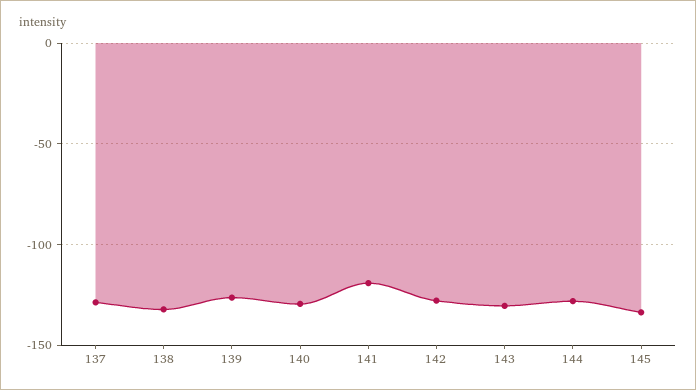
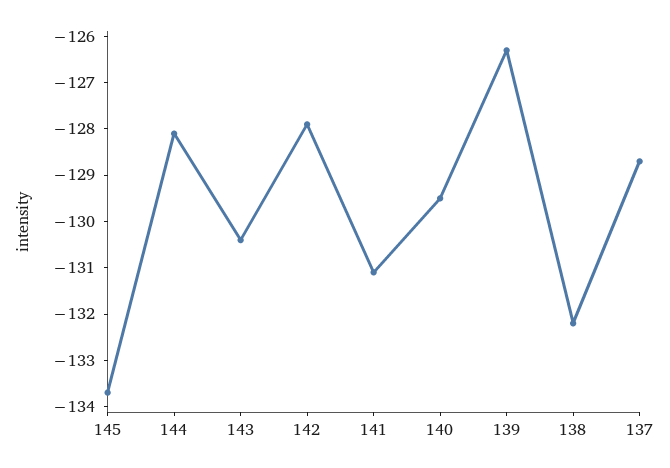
141: -120 -> -131

